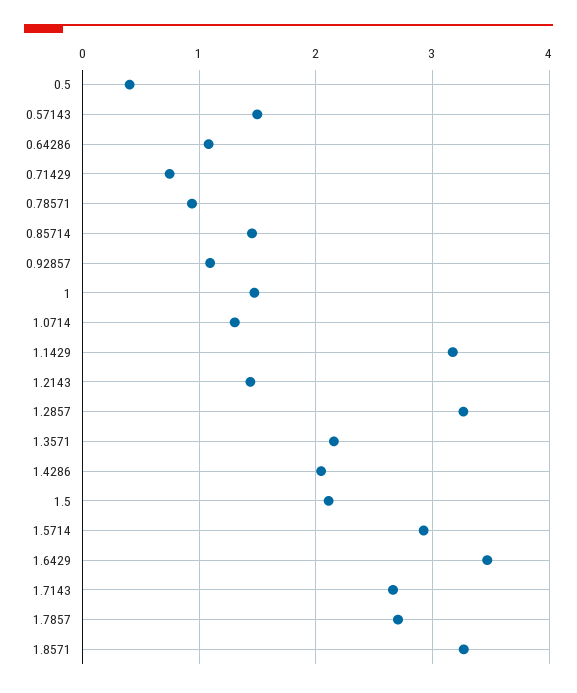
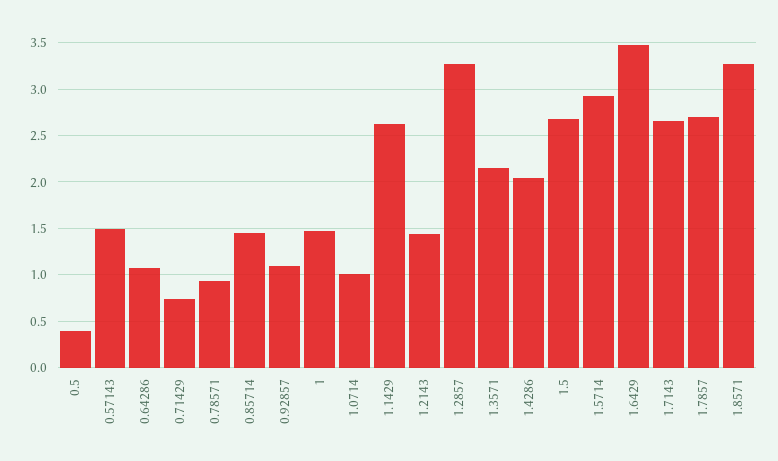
1.0714: 1.3 -> 1
1.1429: 3.2 -> 2.6
1.5: 2.1 -> 2.7

